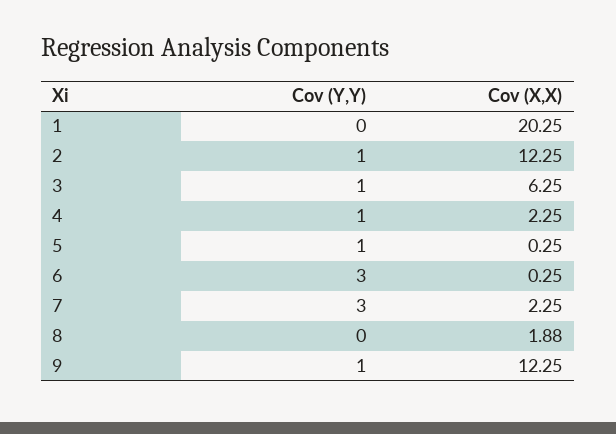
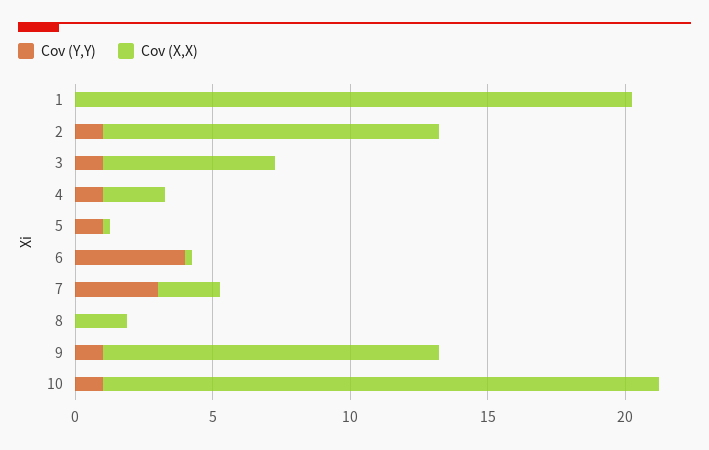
Cov (Y,Y), 6: 3 -> 4
Cov (Y,Y), 10: none -> 1
Cov (X,X), 10: none -> 20

